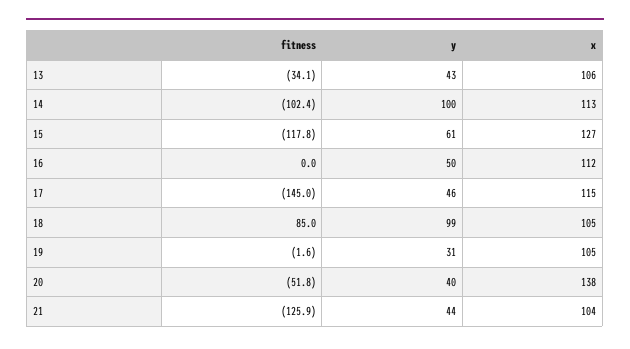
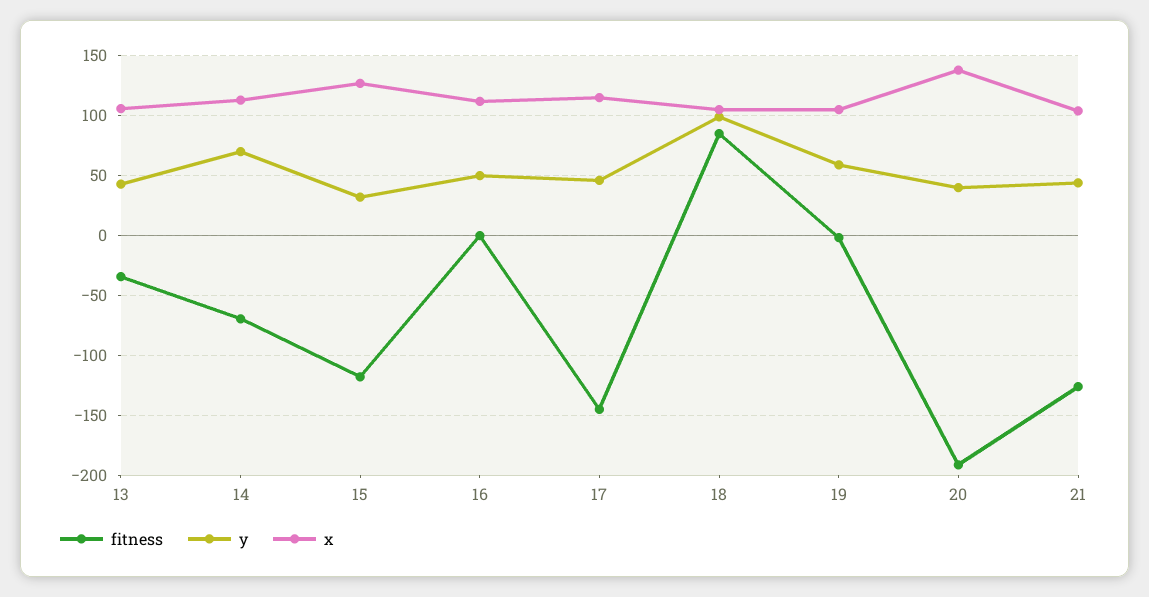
fitness, 14: -102.4 -> -70
y, 14: 100 -> 70
y, 15: 61 -> 30
y, 19: 31 -> 60
fitness, 20: -51.8 -> -190

